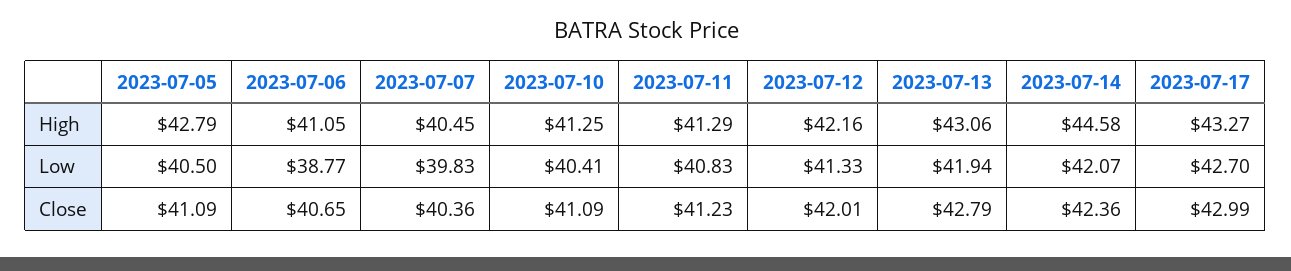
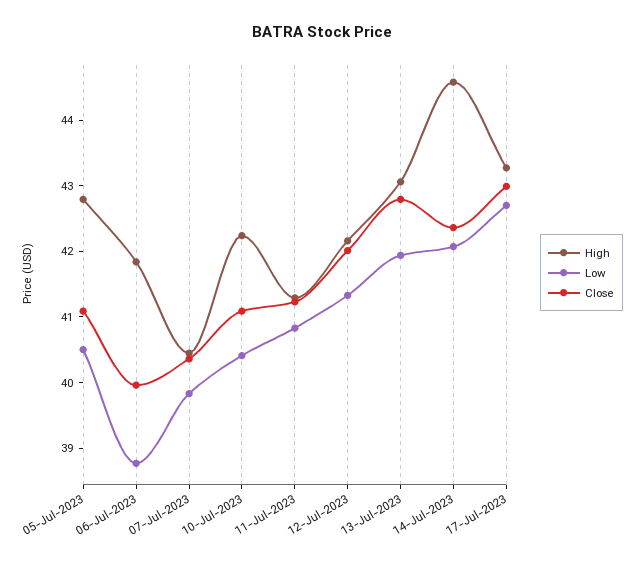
High, 2023-07-06: 41.05 -> 41.8
High, 2023-07-10: 41.25 -> 42.2
Close, 2023-07-06: 40.65 -> 40

